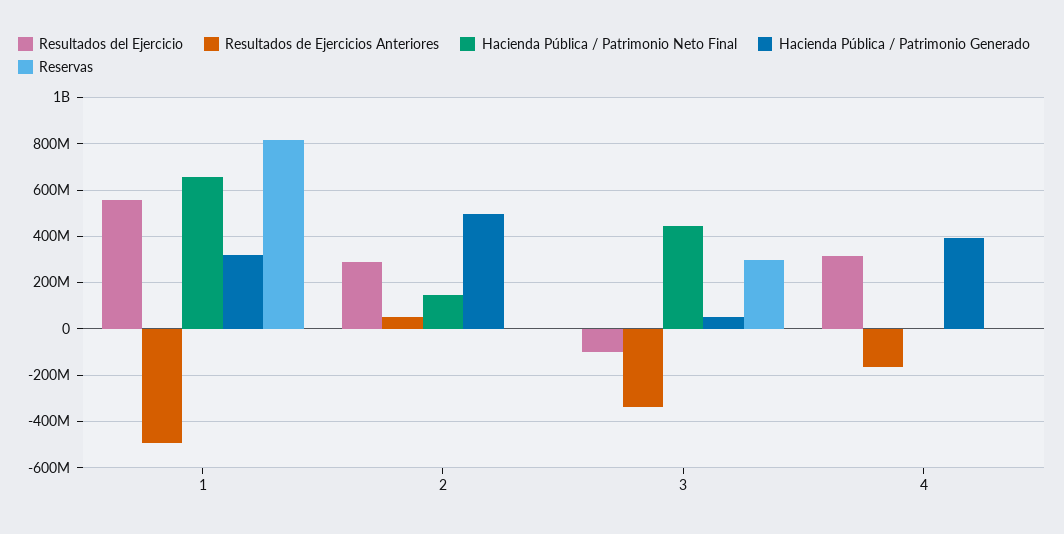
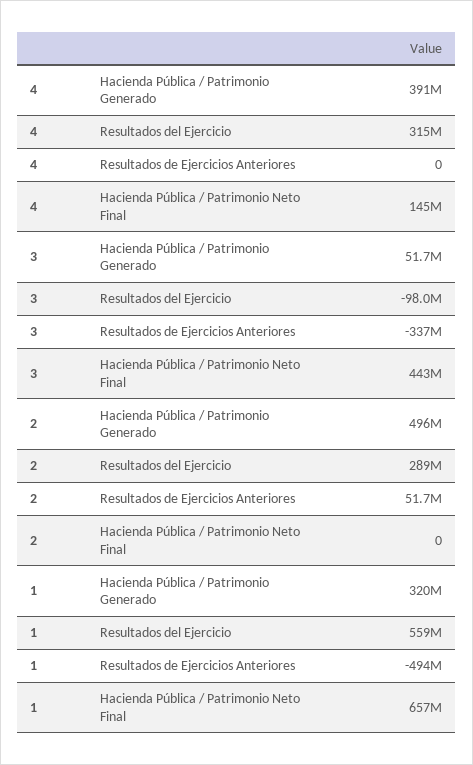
Reservas, 1: 800000000 -> none
Hacienda Pública / Patrimonio Neto Final, 2: 150000000 -> 0
Reservas, 2: 0 -> none
Reservas, 3: 300000000 -> none
Resultados de Ejercicios Anteriores, 4: -150000000 -> 0
Hacienda Pública / Patrimonio Neto Final, 4: 0 -> 145000000
Reservas, 4: 0 -> none

